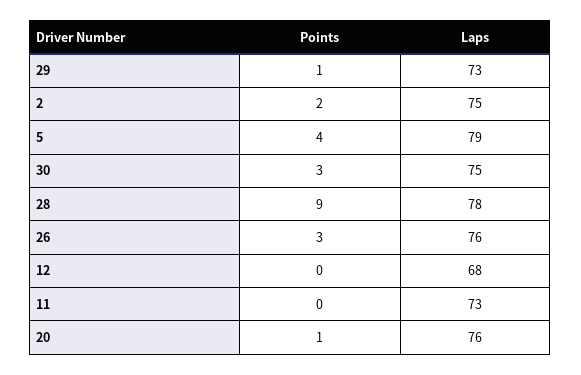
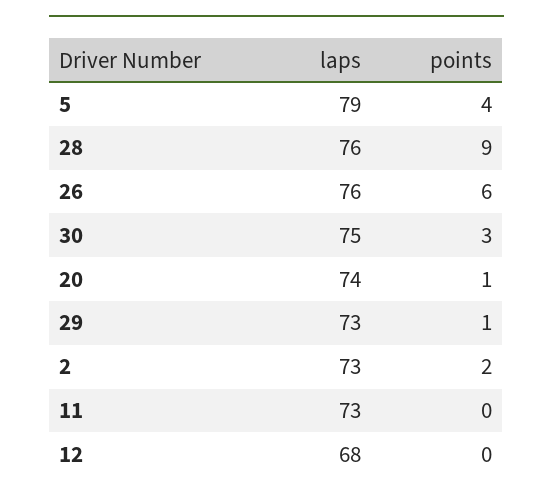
Laps, 2: 75 -> 73
Laps, 28: 78 -> 76
Points, 26: 3 -> 6
Laps, 20: 76 -> 74

